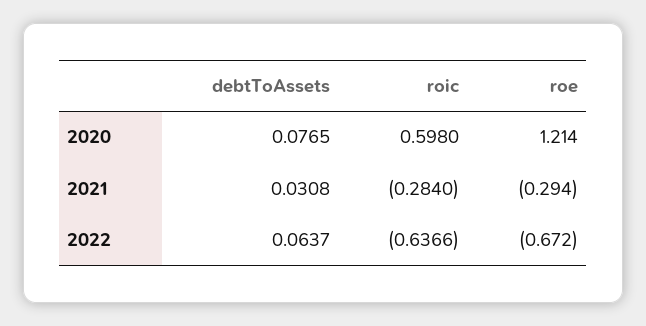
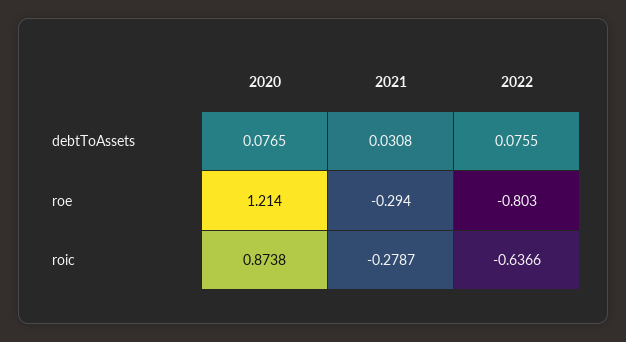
roic, 2020: 0.598 -> 0.8738
roic, 2021: -0.284 -> -0.2787
debtToAssets, 2022: 0.0637 -> 0.0755
roe, 2022: -0.672 -> -0.803

